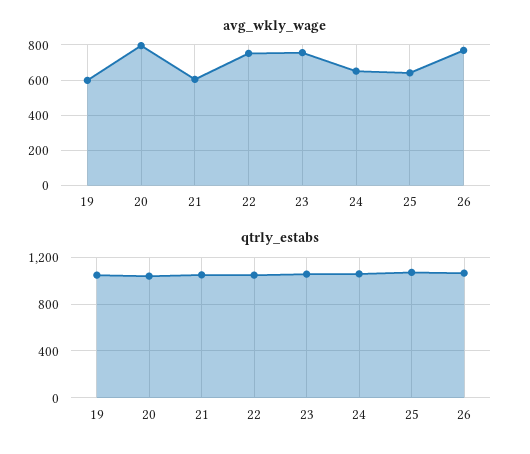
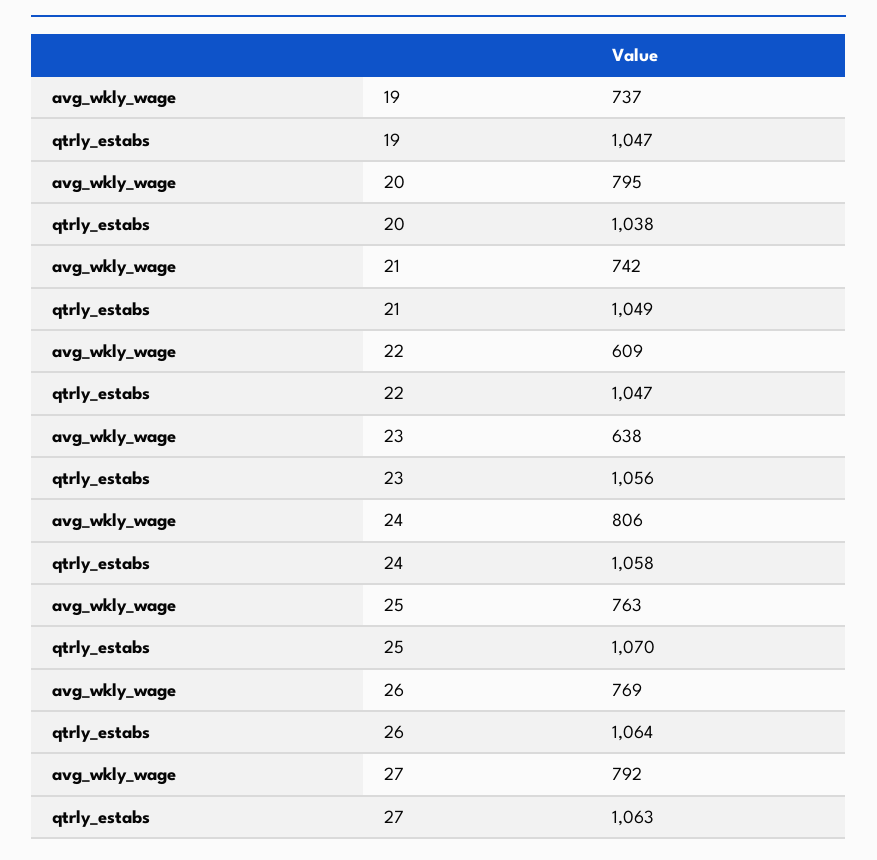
avg_wkly_wage, 19: 600 -> 737
avg_wkly_wage, 21: 600 -> 742
avg_wkly_wage, 22: 750 -> 609
avg_wkly_wage, 23: 750 -> 638
avg_wkly_wage, 24: 650 -> 806
avg_wkly_wage, 25: 650 -> 763
avg_wkly_wage, 27: none -> 792
qtrly_estabs, 27: none -> 1063

